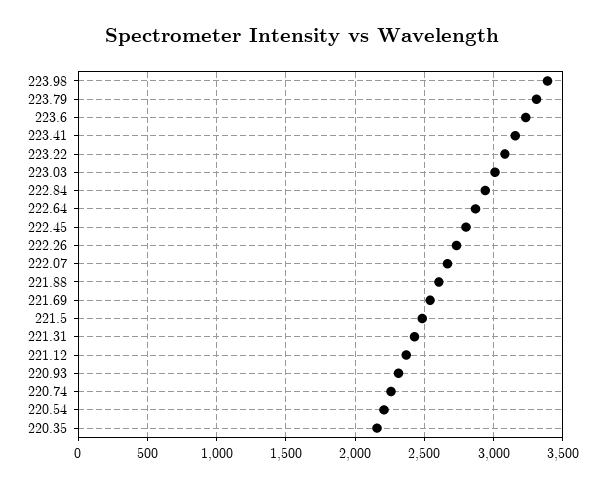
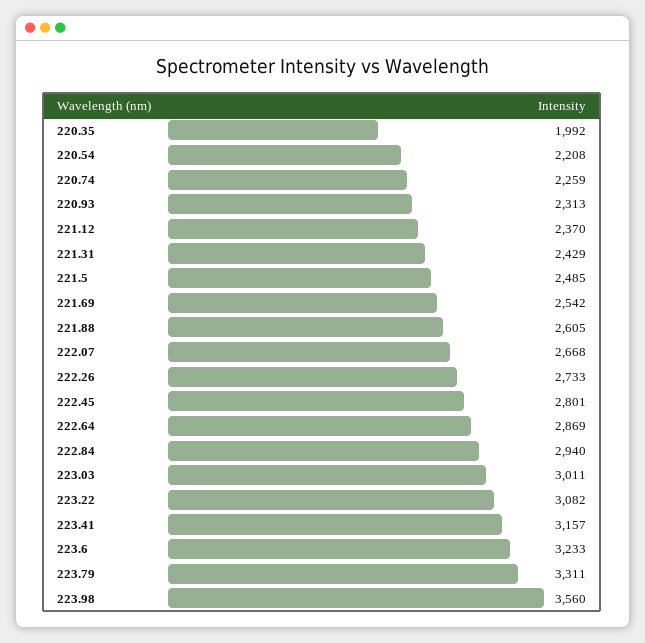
223.98: 3400 -> 3560
220.35: 2150 -> 1992

